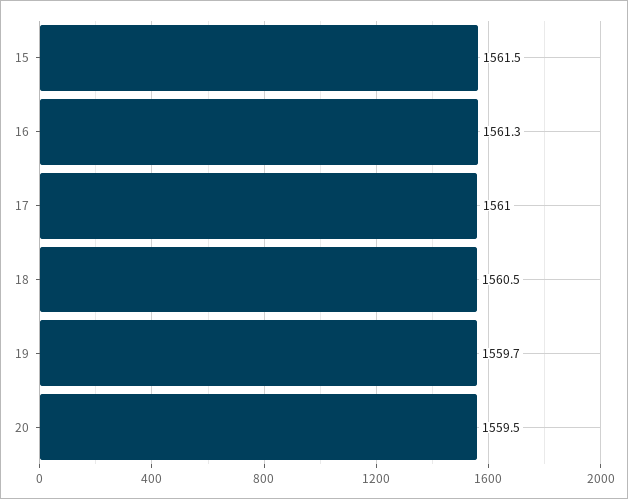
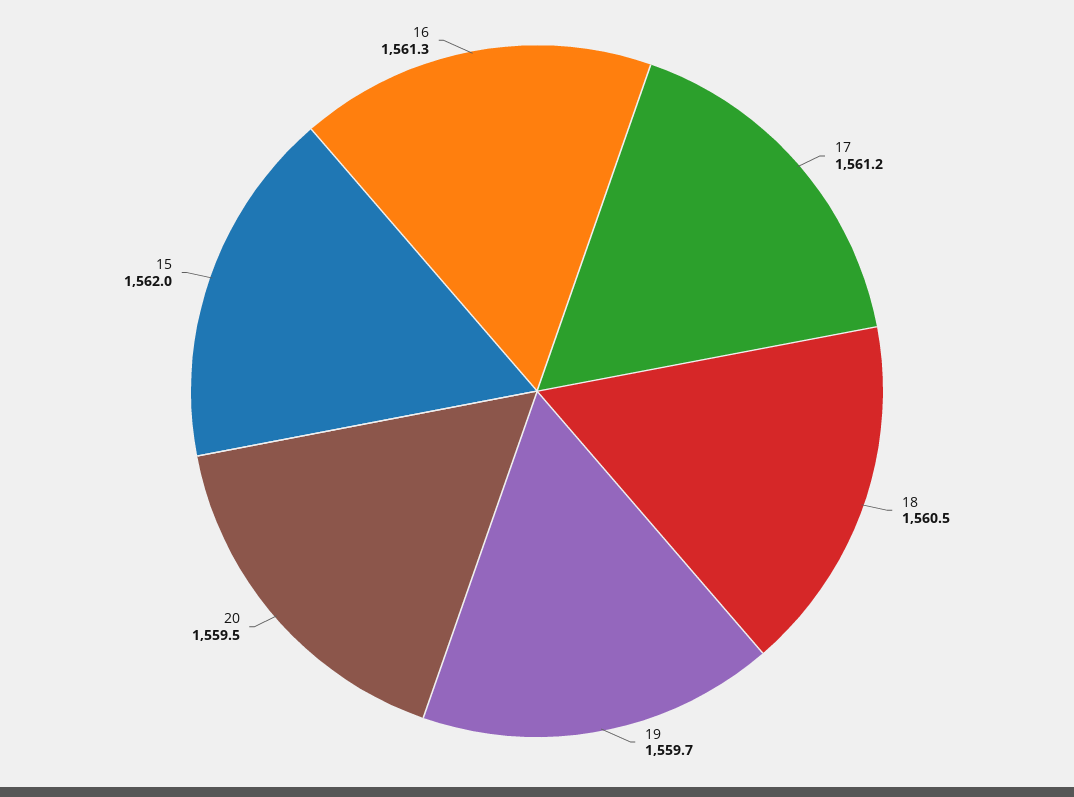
15: 1561.5 -> 1562
17: 1561 -> 1561.2

